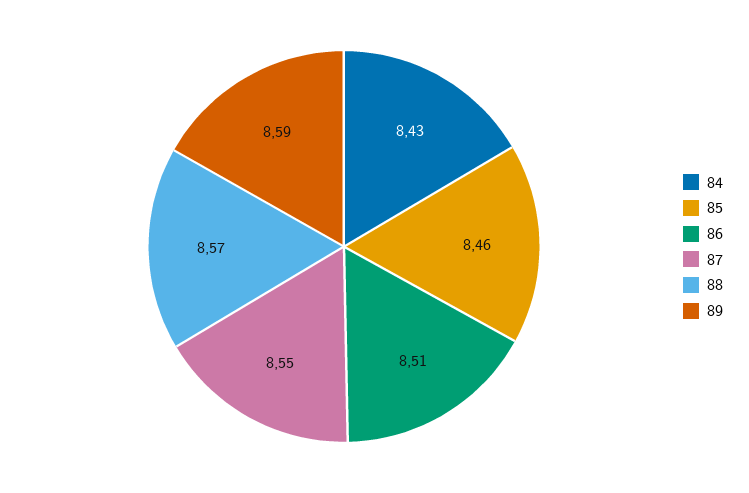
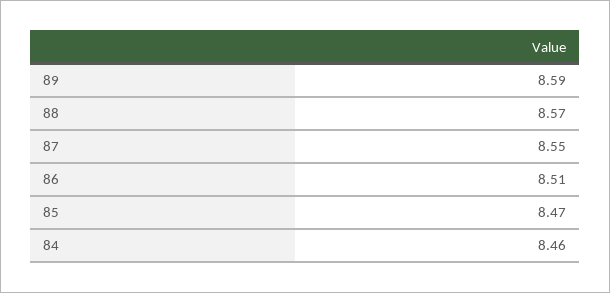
84: 8.43 -> 8.46
85: 8.46 -> 8.47

